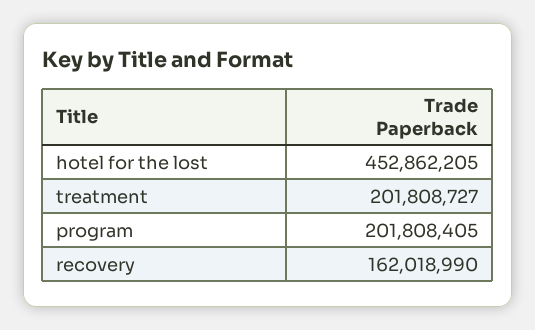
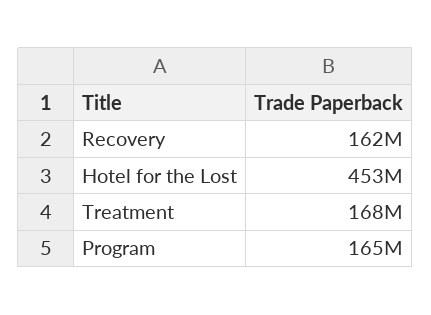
treatment: 201808727 -> 168000000
program: 201808405 -> 165000000

